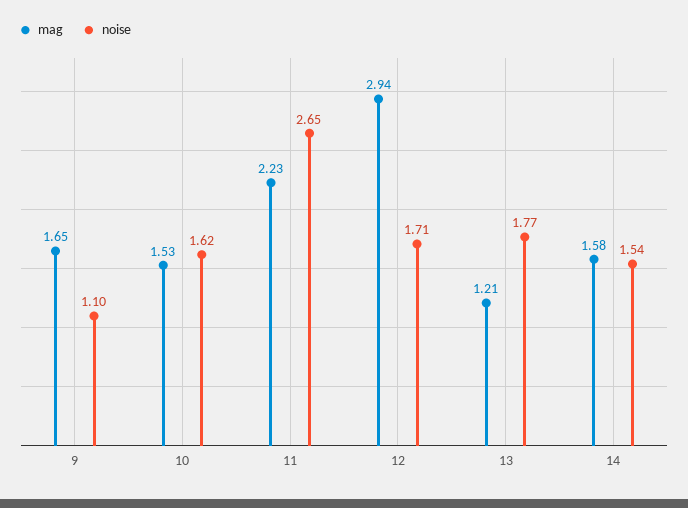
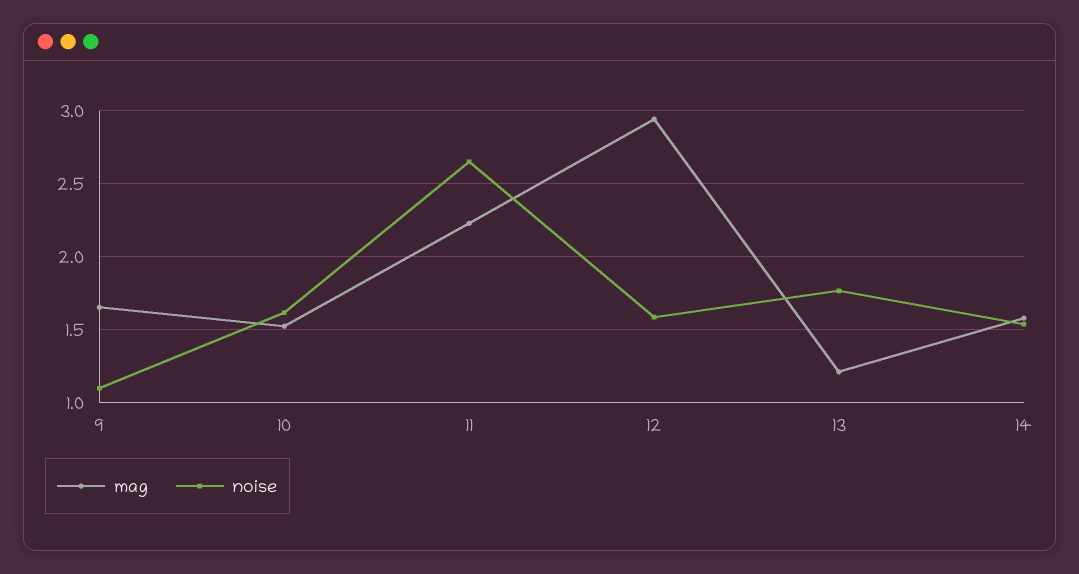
noise, 12: 1.71 -> 1.6

